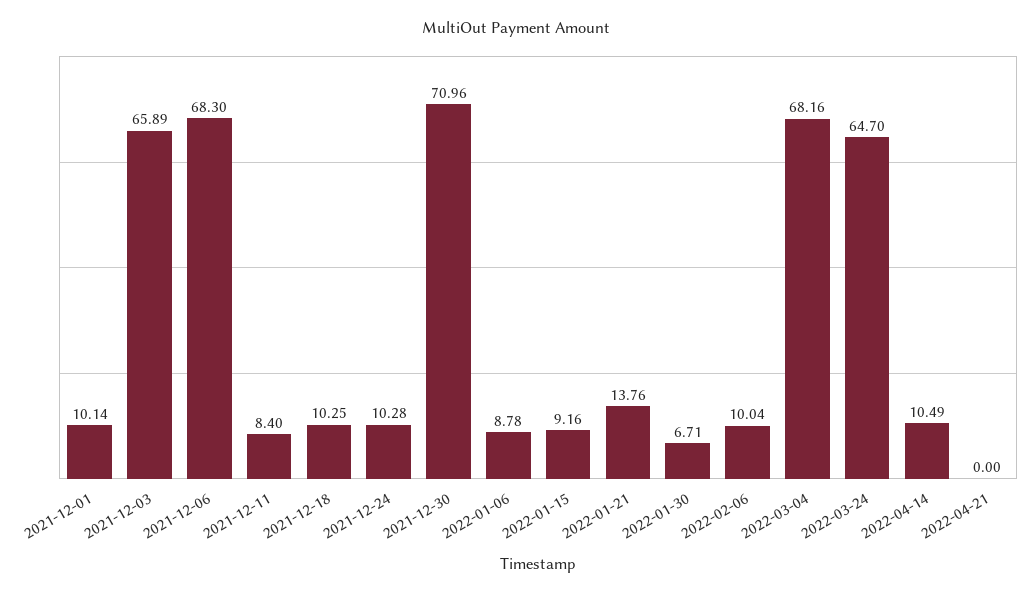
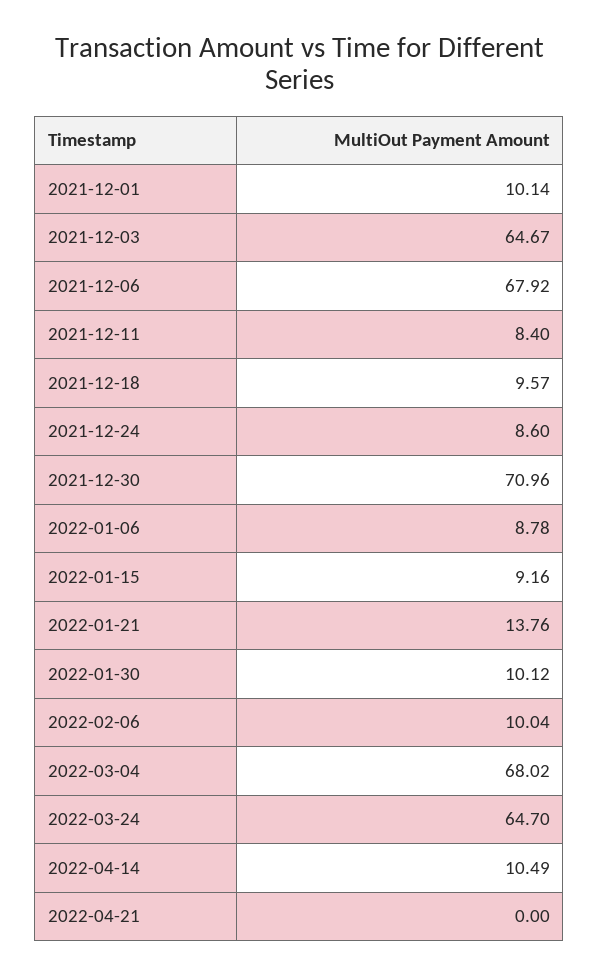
2021-12-03: 65.89 -> 64.67
2021-12-06: 68.3 -> 67.92
2021-12-18: 10.25 -> 9.57
2021-12-24: 10.28 -> 8.6
2022-01-30: 6.71 -> 10.12
2022-03-04: 68.16 -> 68.02

